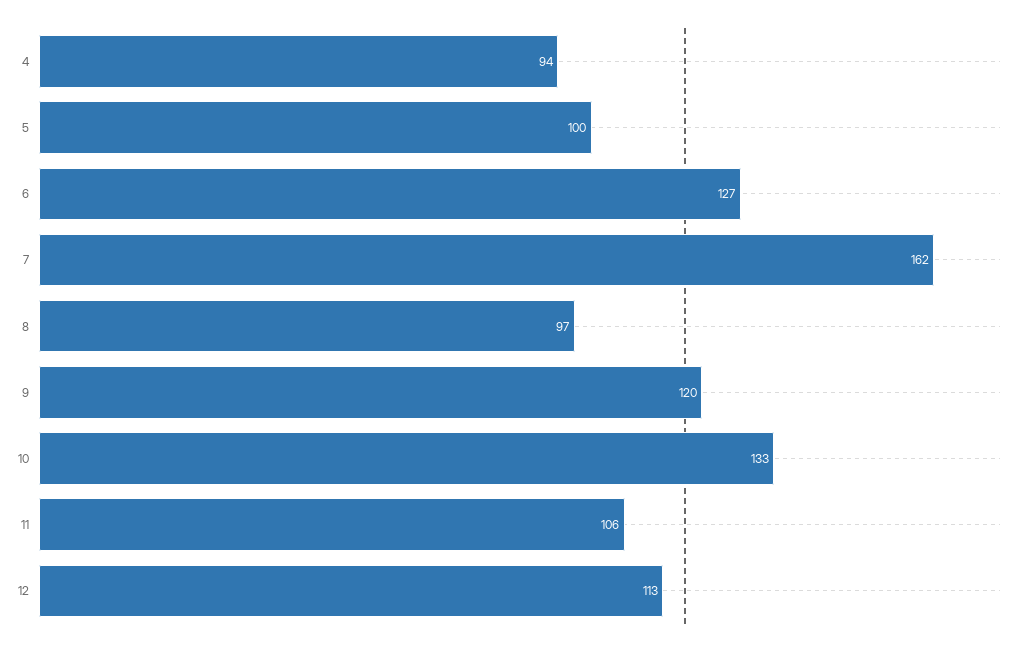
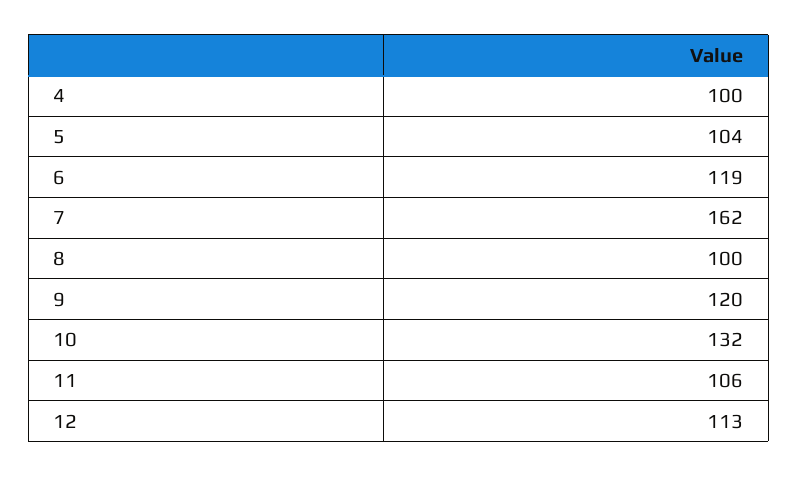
4: 94 -> 100
5: 100 -> 104
6: 127 -> 119
8: 97 -> 100
10: 133 -> 132

